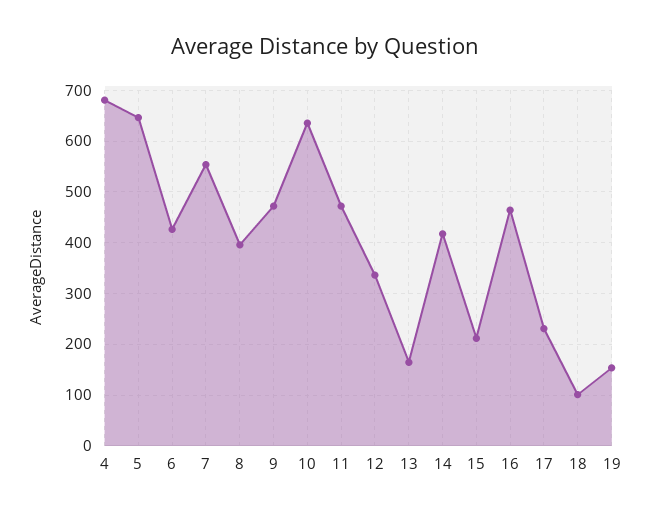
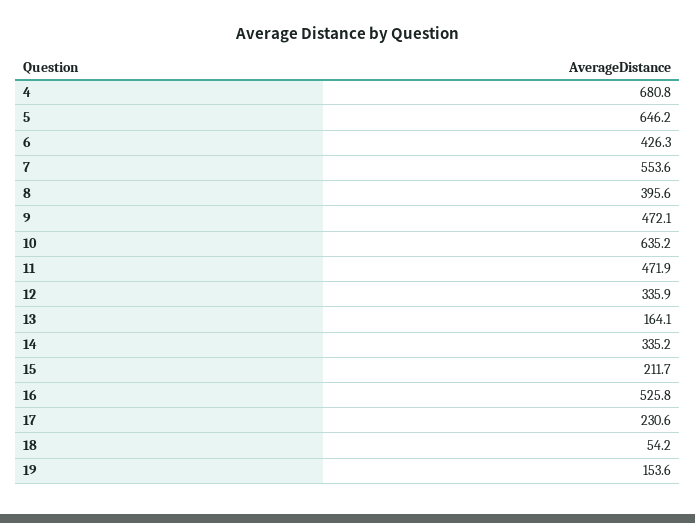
14: 420 -> 335.2
16: 460 -> 525.8
18: 100 -> 54.2

